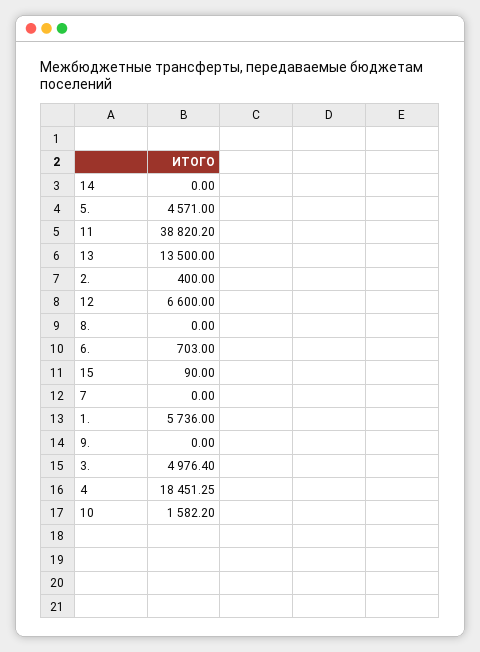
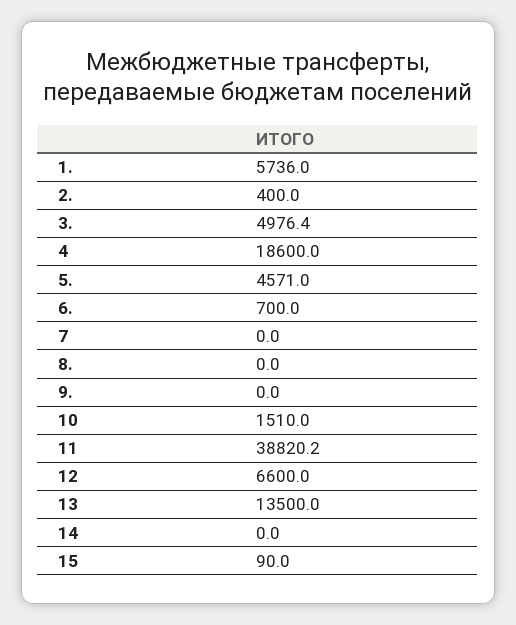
6.: 703 -> 700
4: 18451.25 -> 18600
10: 1582.2 -> 1510

